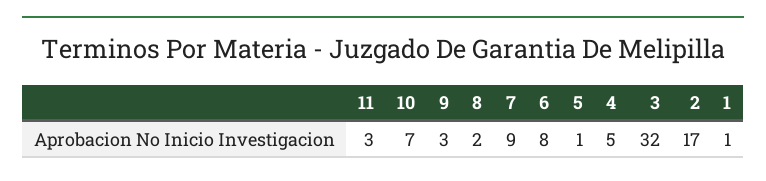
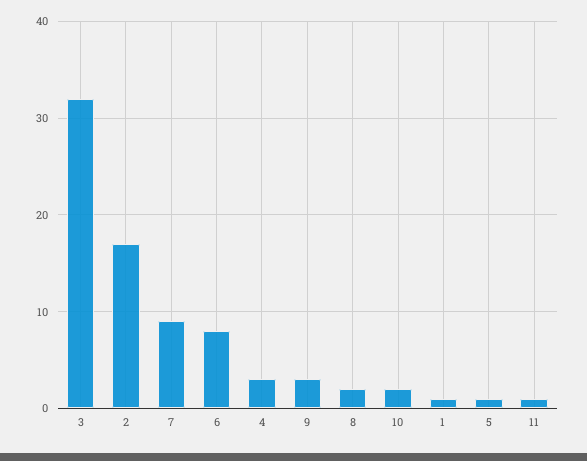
11: 3 -> 1
10: 7 -> 2
4: 5 -> 3

